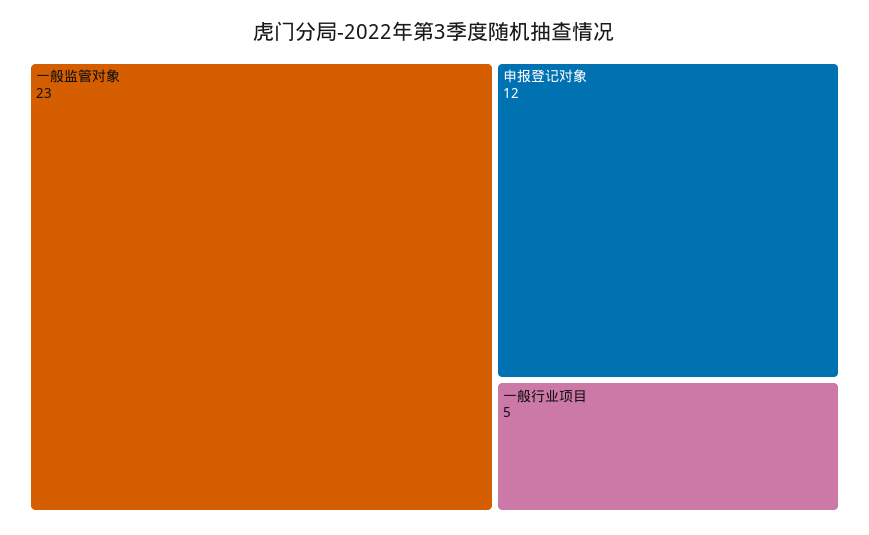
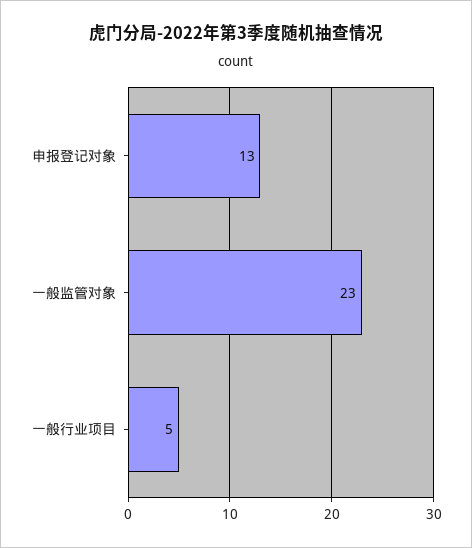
申报登记对象: 12 -> 13

